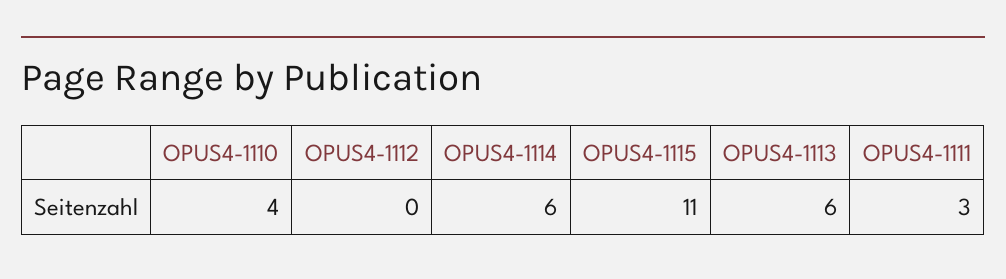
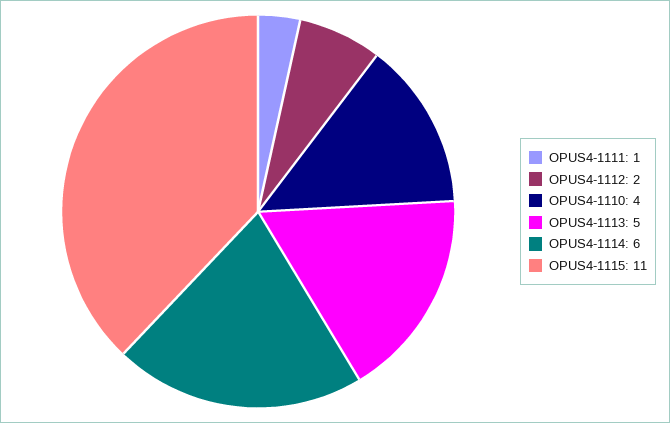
OPUS4-1112: 0 -> 2
OPUS4-1113: 6 -> 5
OPUS4-1111: 3 -> 1

